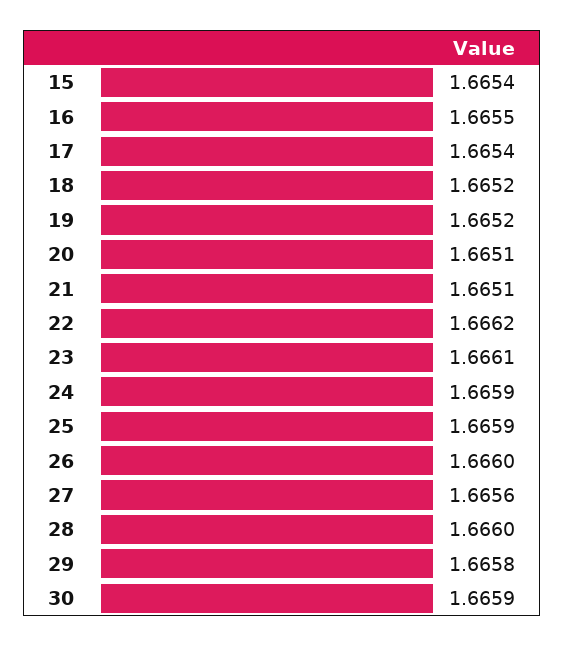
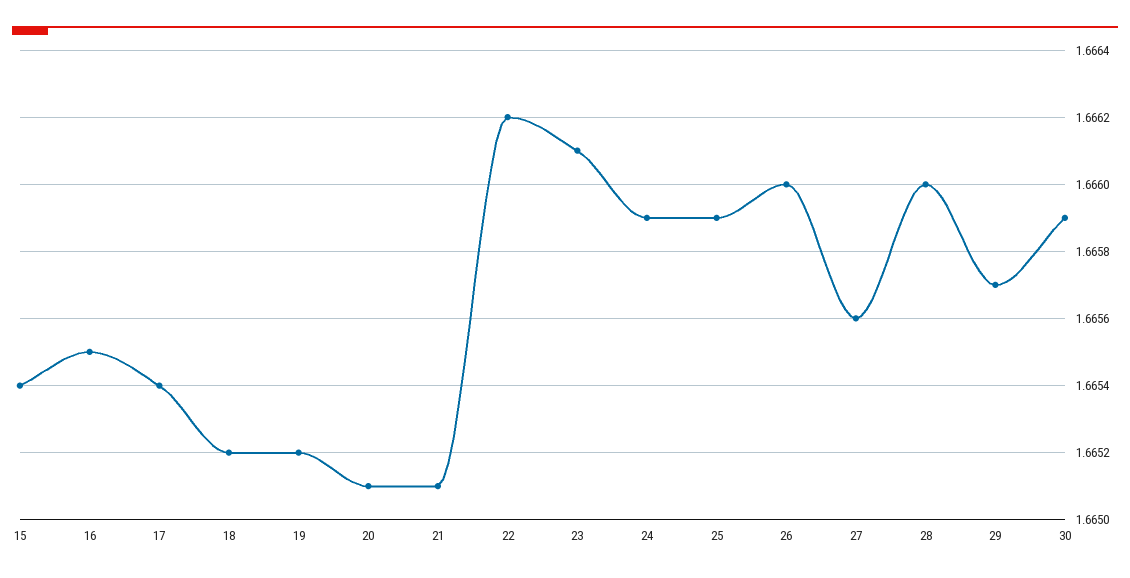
29: 1.6658 -> 1.6657

